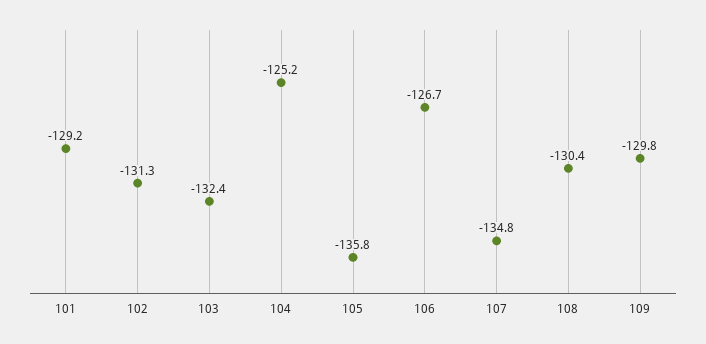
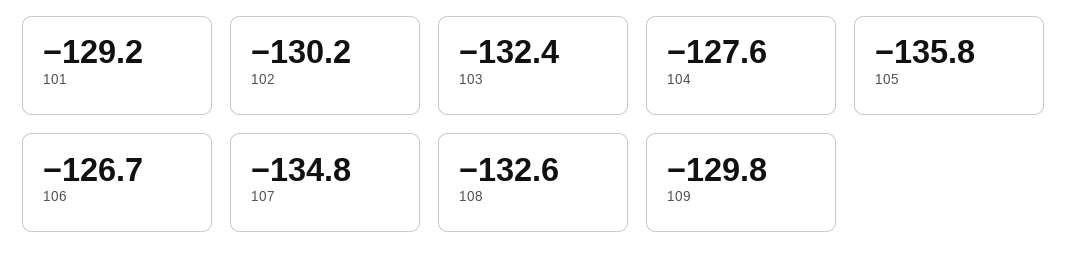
102: -131.3 -> -130.2
104: -125.2 -> -127.6
108: -130.4 -> -132.6

